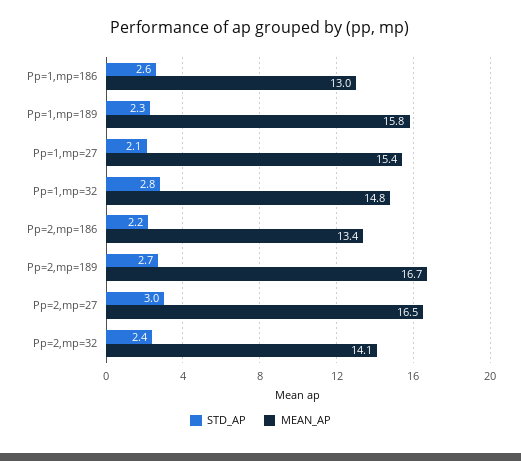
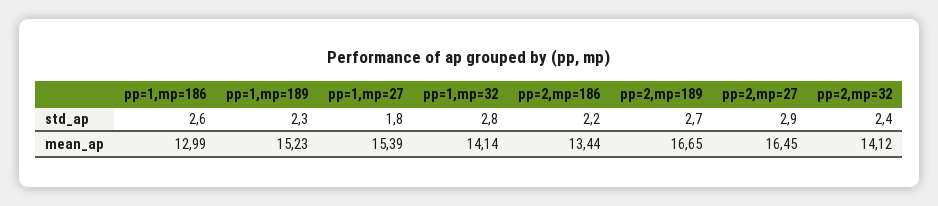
MEAN_AP, Pp=1,mp=189: 15.8 -> 15.23
STD_AP, Pp=1,mp=27: 2.1 -> 1.8
MEAN_AP, Pp=1,mp=32: 14.8 -> 14.14
STD_AP, Pp=2,mp=27: 3 -> 2.9

